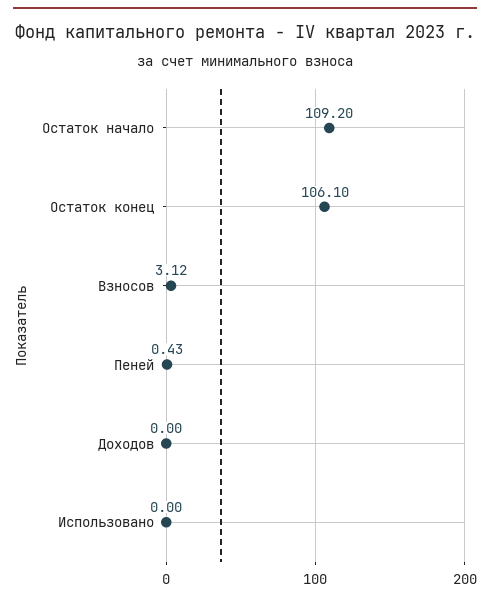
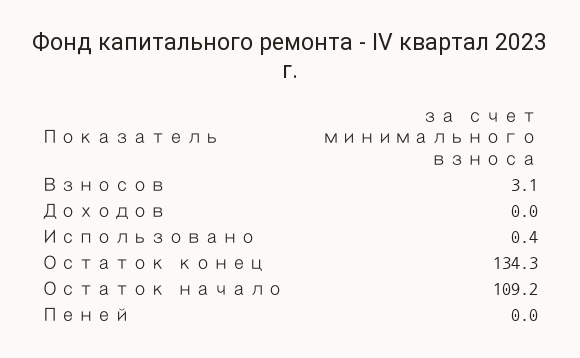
Остаток конец: 106.1 -> 134.3
Пеней: 0.43 -> 0
Использовано: 0 -> 0.4

